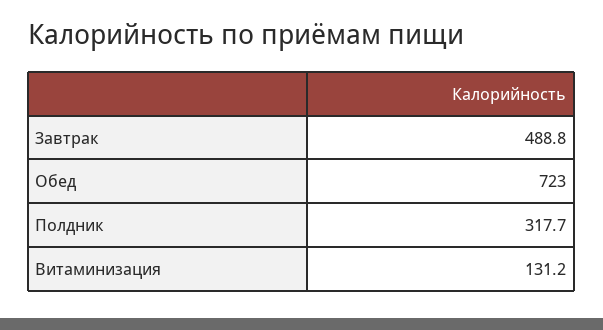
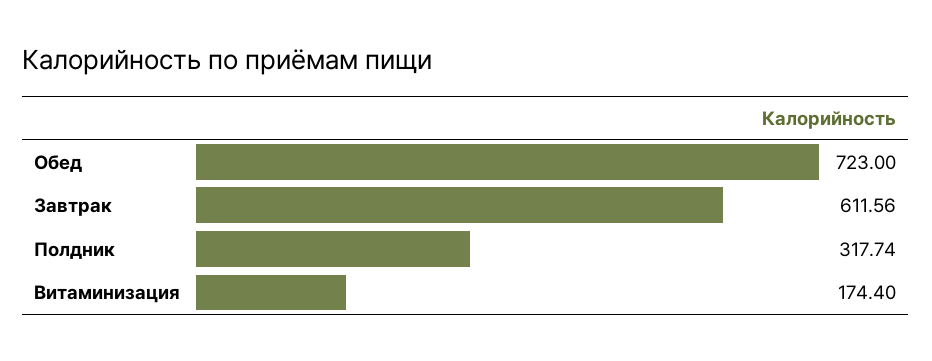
Завтрак: 488.8 -> 611.56
Витаминизация: 131.2 -> 174.4

